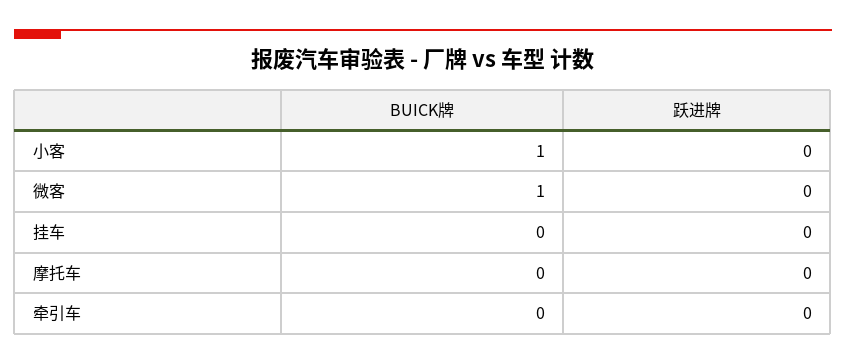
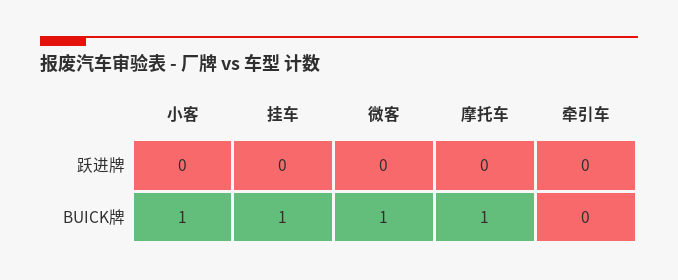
BUICK牌, 挂车: 0 -> 1
BUICK牌, 摩托车: 0 -> 1

